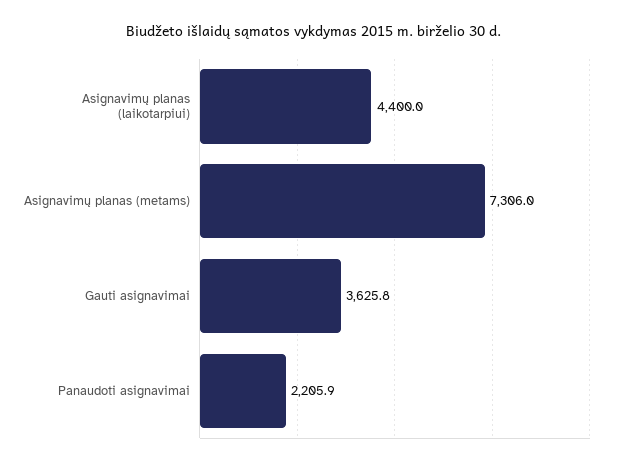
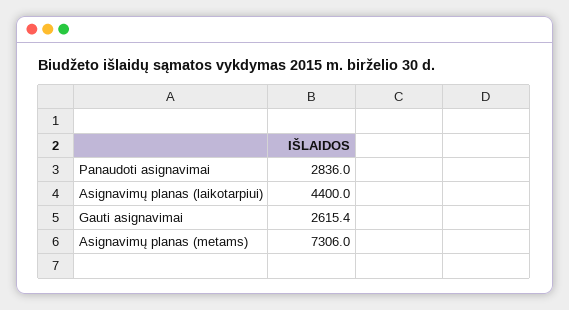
Gauti asignavimai: 3625.8 -> 2615.4
Panaudoti asignavimai: 2205.9 -> 2836

